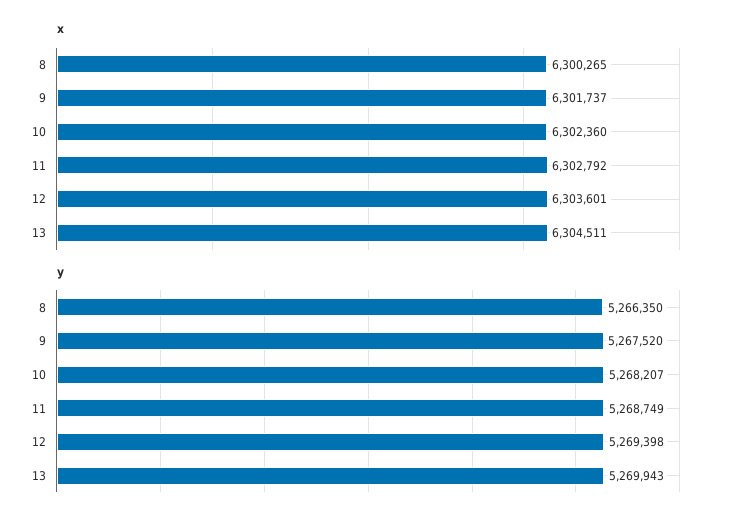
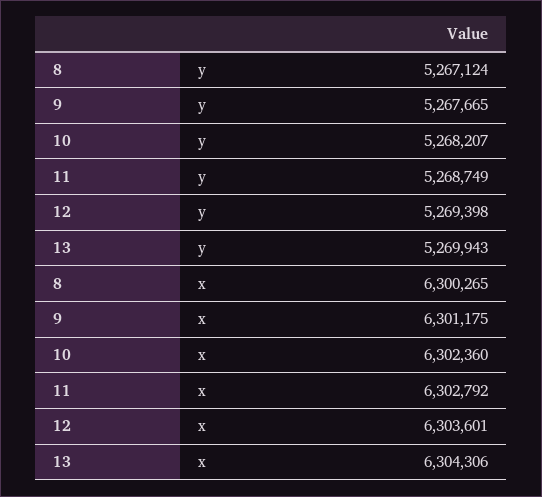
x, 9: 6301737 -> 6301175
x, 13: 6304511 -> 6304306
y, 8: 5266350 -> 5267124
y, 9: 5267520 -> 5267665

